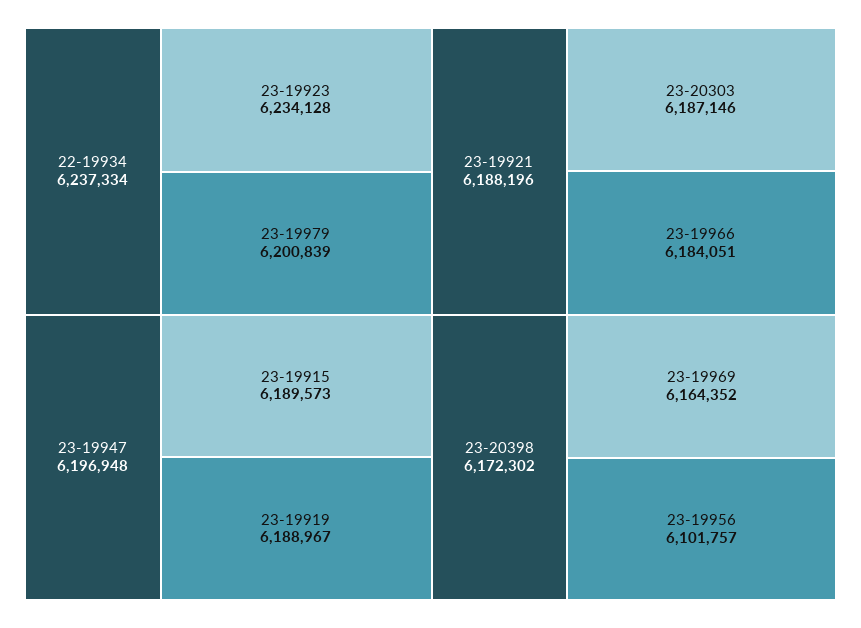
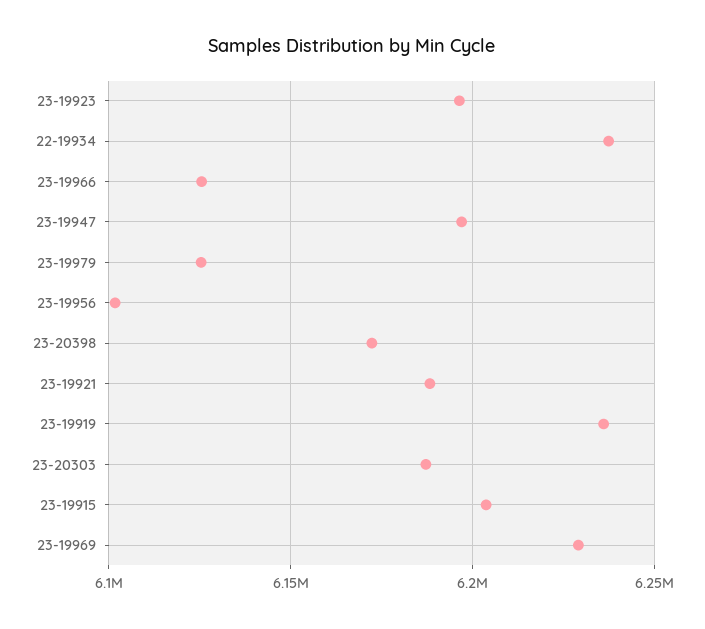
23-19923: 6234128 -> 6195000
23-19979: 6200839 -> 6125000
23-19915: 6189573 -> 6205000
23-19919: 6188967 -> 6235000
23-19966: 6184051 -> 6125000
23-19969: 6164352 -> 6230000

